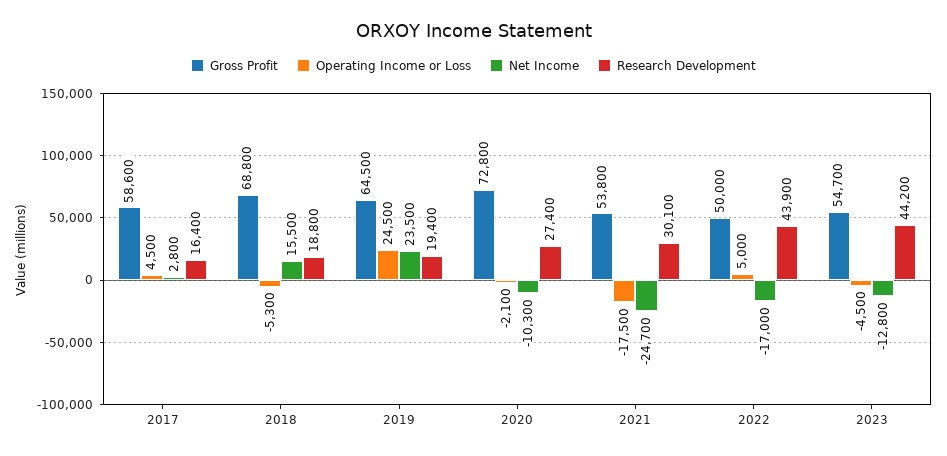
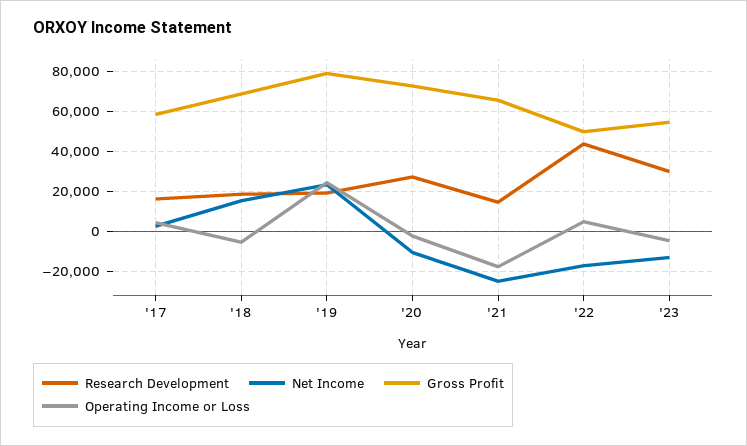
Gross Profit, 2019: 64500 -> 80000
Gross Profit, 2021: 53800 -> 65000
Research Development, 2021: 30100 -> 15000
Research Development, 2023: 44200 -> 30000

